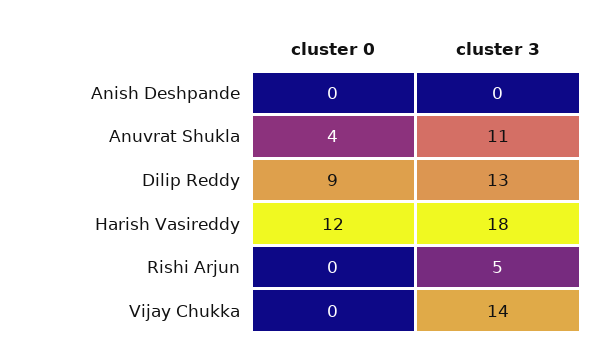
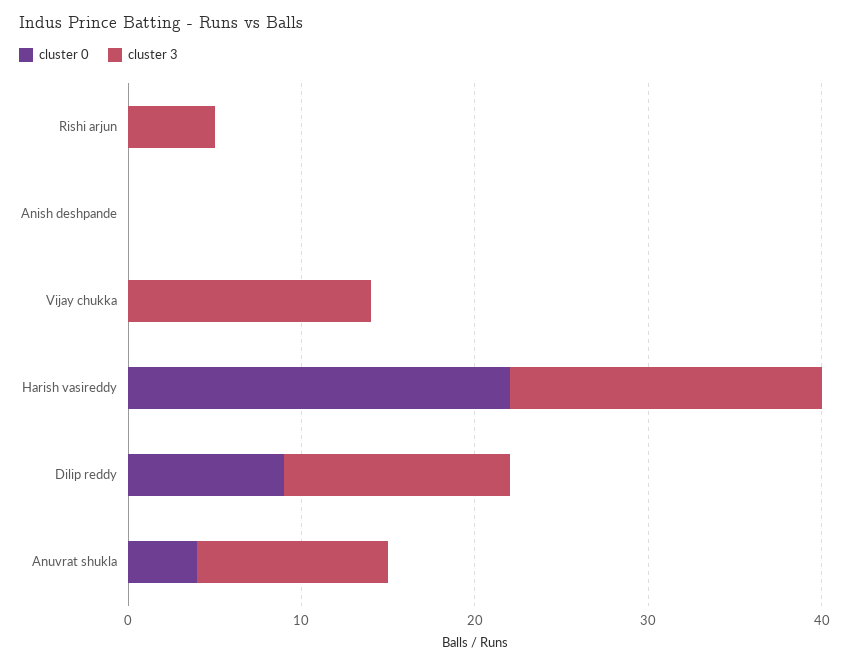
cluster 0, Harish Vasireddy: 12 -> 22

